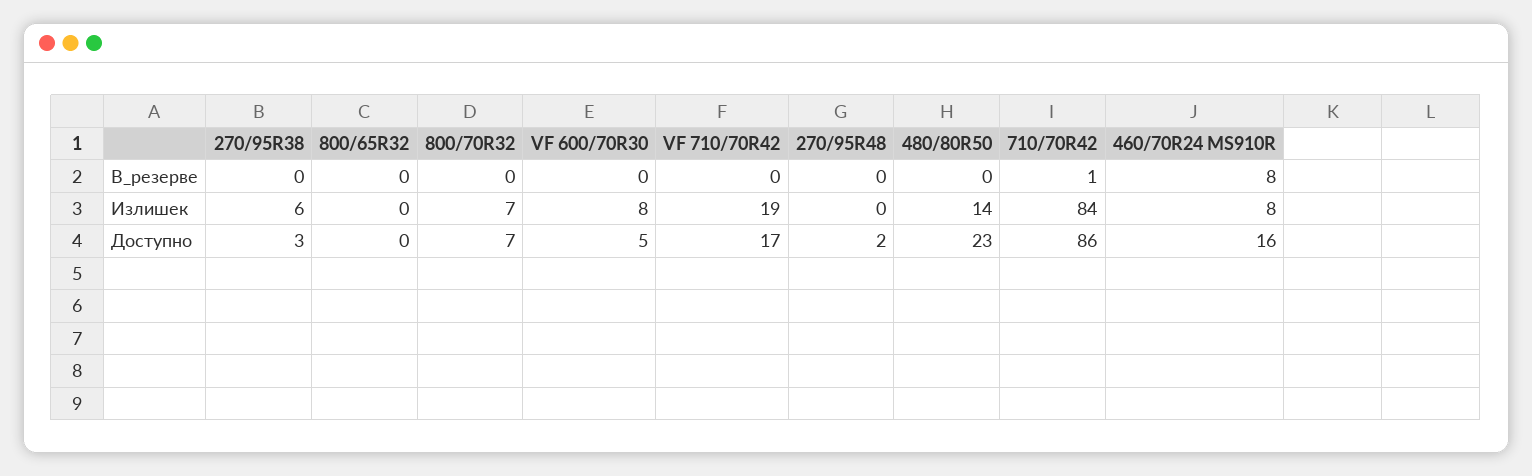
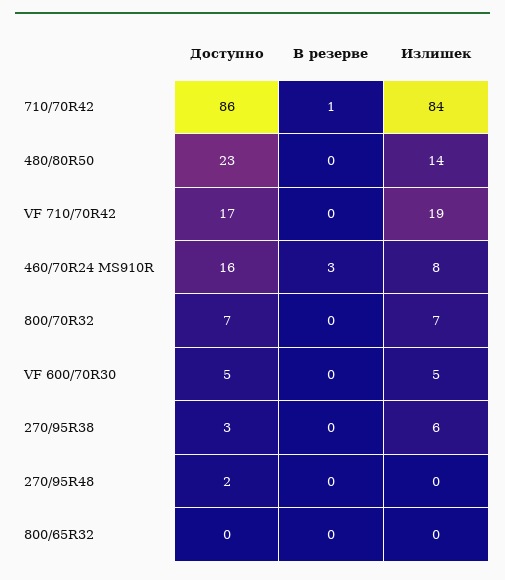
460/70R24 MS910R, В_резерве: 8 -> 3
VF 600/70R30, Излишек: 8 -> 5

